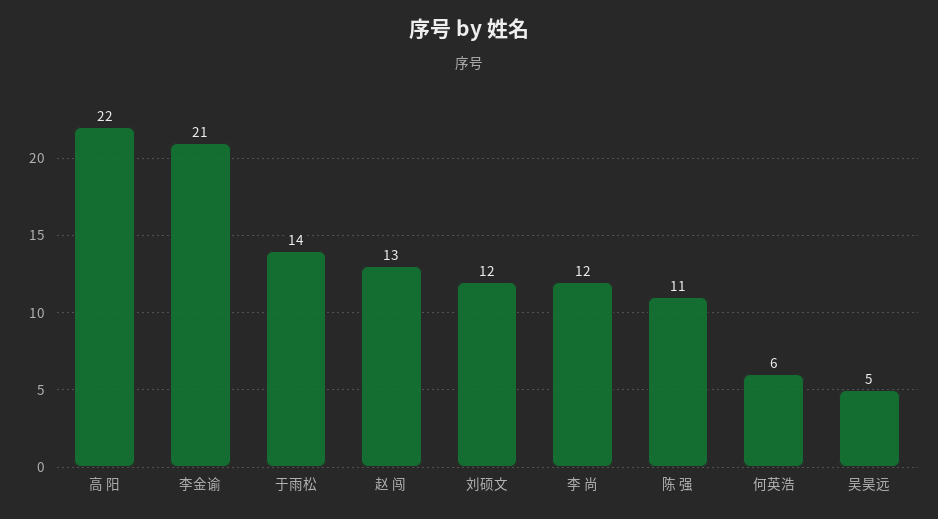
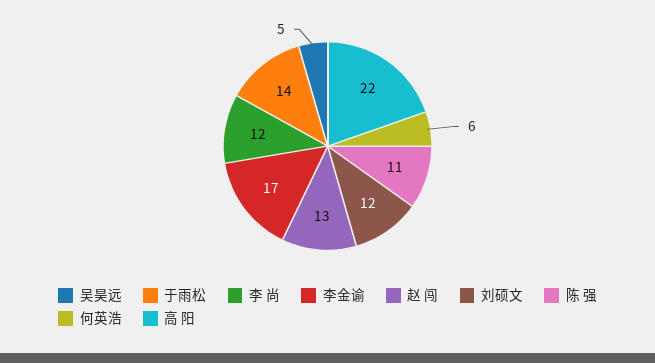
李金谕: 21 -> 17

